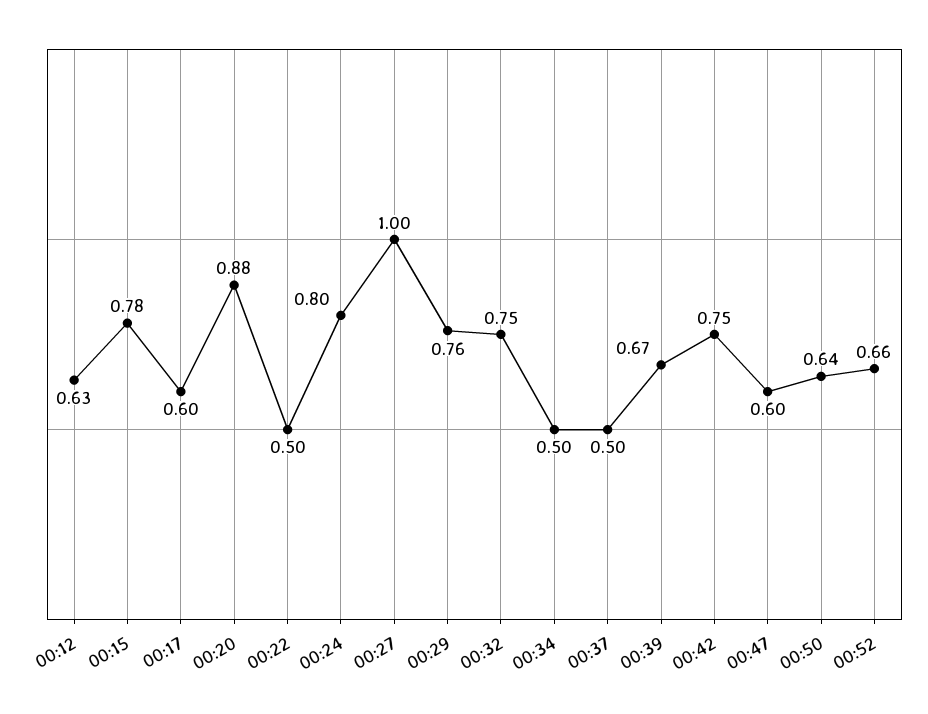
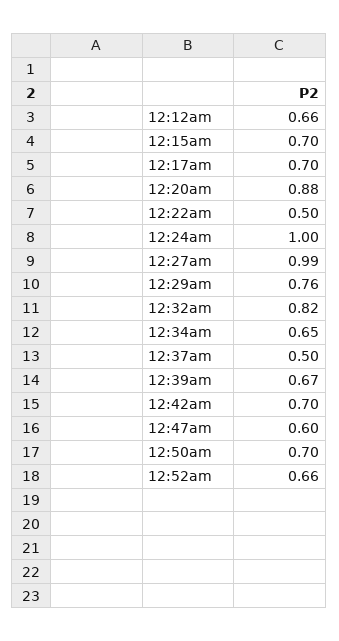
00:12: 0.63 -> 0.66
00:15: 0.78 -> 0.7
00:17: 0.6 -> 0.7
00:24: 0.8 -> 1
00:27: 1 -> 0.99
00:32: 0.75 -> 0.82
00:34: 0.5 -> 0.65
00:42: 0.75 -> 0.7
00:50: 0.64 -> 0.7

